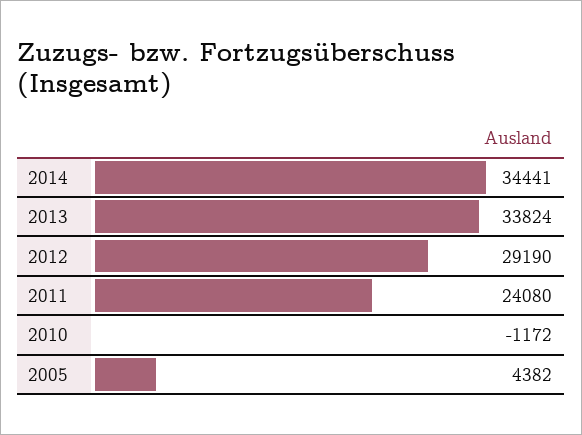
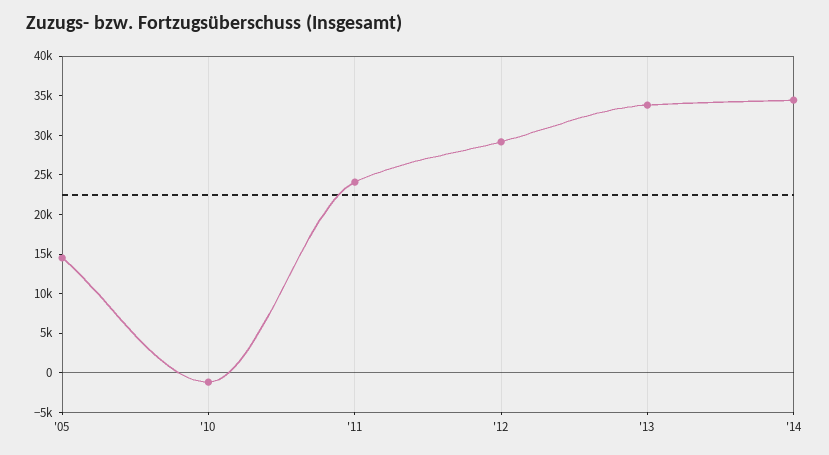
2005: 4382 -> 15000

